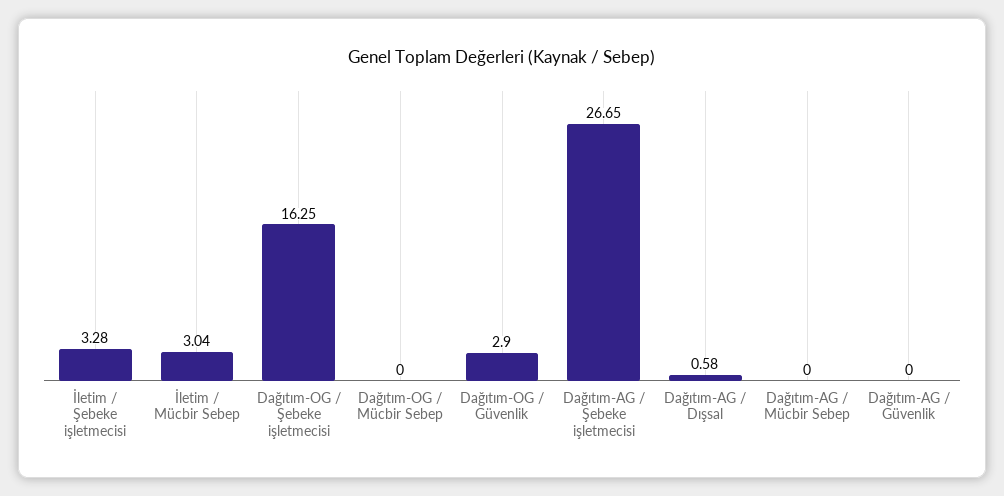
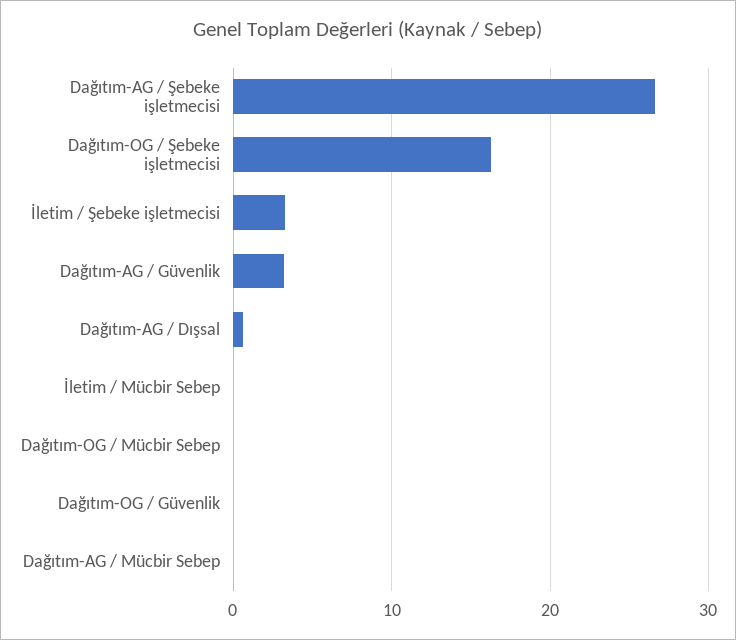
İletim / Mücbir Sebep: 3.04 -> 0
Dağıtım-OG / Güvenlik: 2.9 -> 0
Dağıtım-AG / Güvenlik: 0 -> 3

